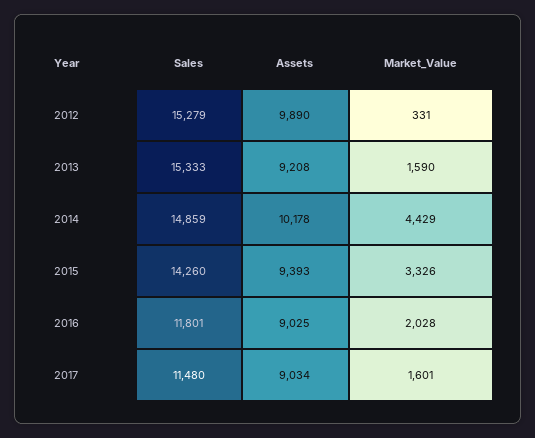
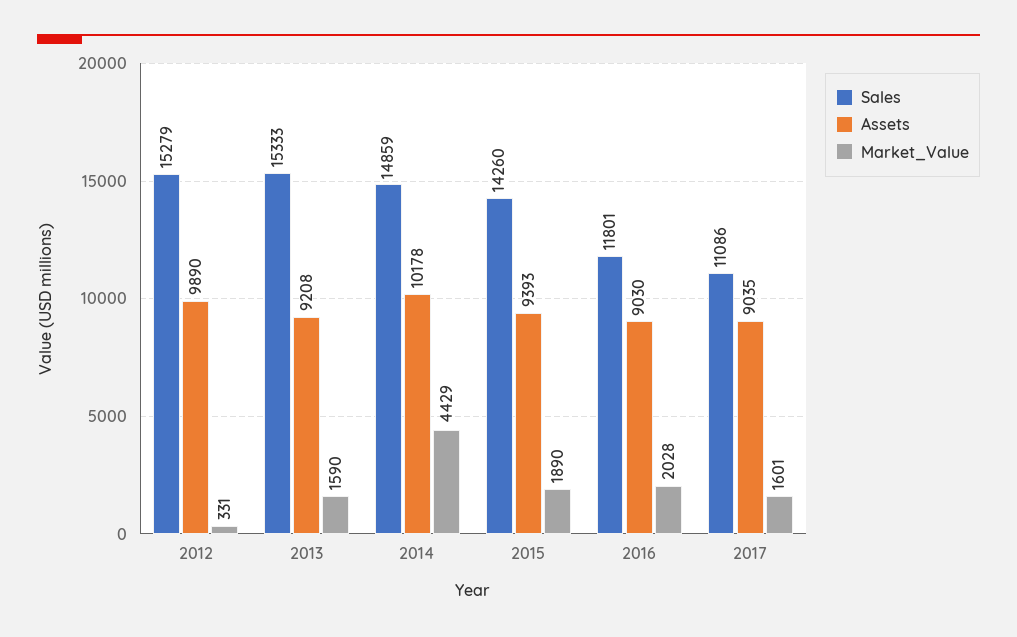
Market_Value, 2015: 3326 -> 1890
Assets, 2016: 9025 -> 9030
Sales, 2017: 11480 -> 11086
Assets, 2017: 9034 -> 9035

